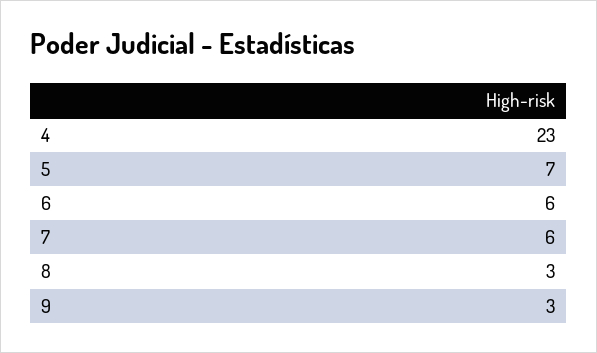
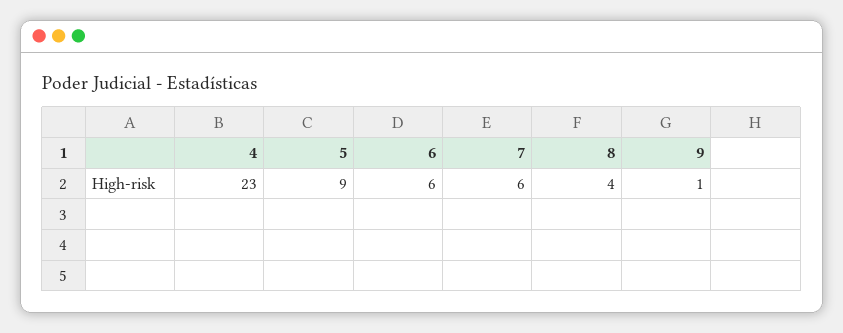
5: 7 -> 9
8: 3 -> 4
9: 3 -> 1

